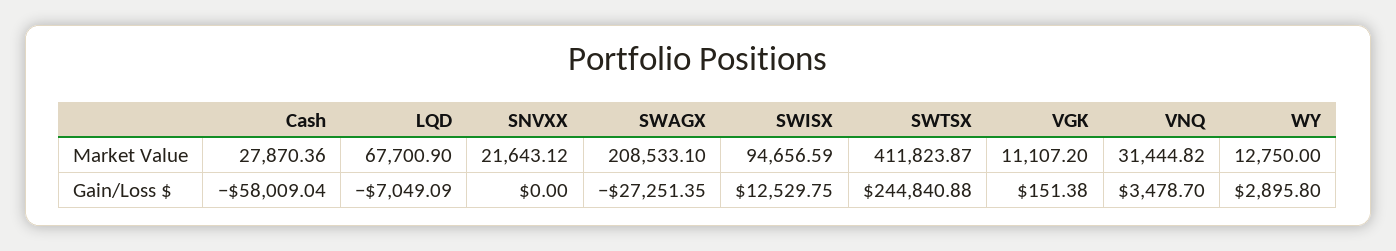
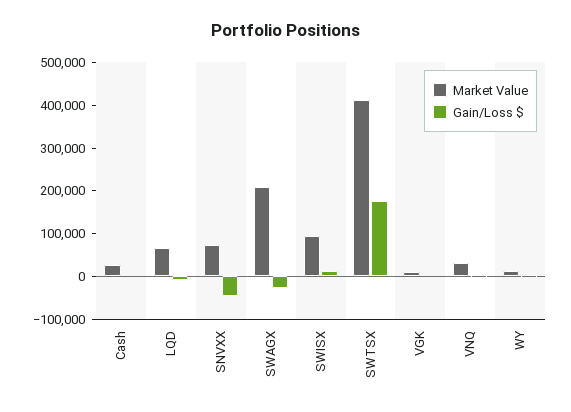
Market Value, SNVXX: 21643.12 -> 80000
Gain/Loss $, Cash: -58009.04 -> 0
Gain/Loss $, SNVXX: 0 -> -40000
Gain/Loss $, SWTSX: 244840.88 -> 180000

